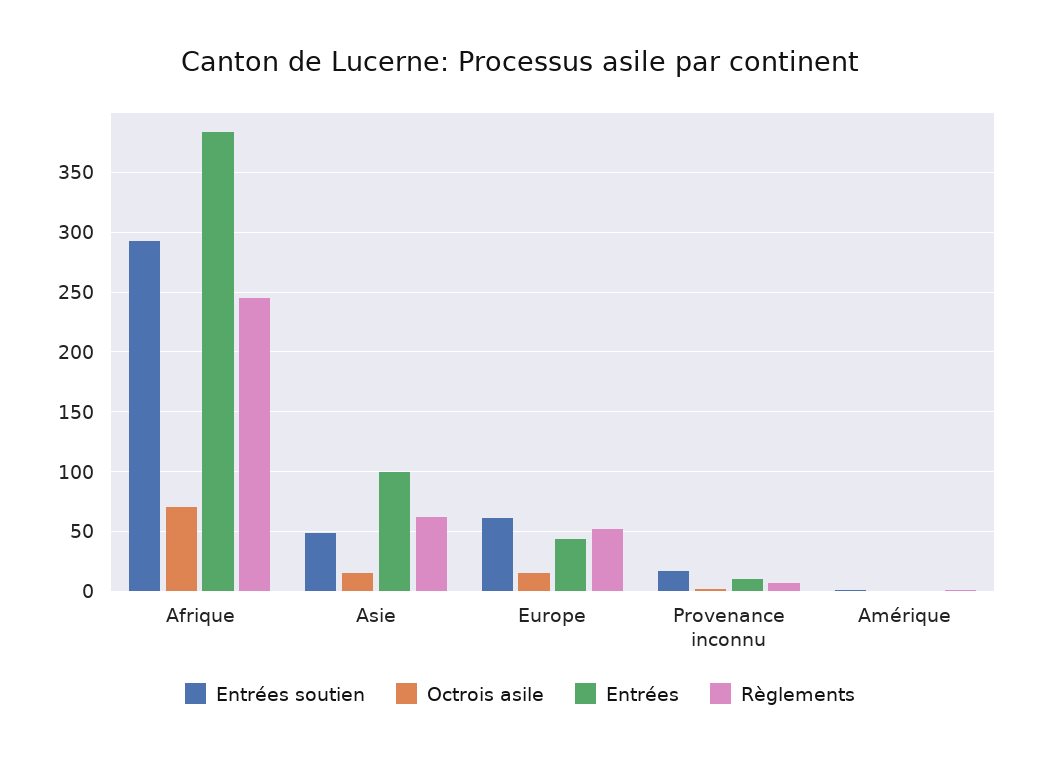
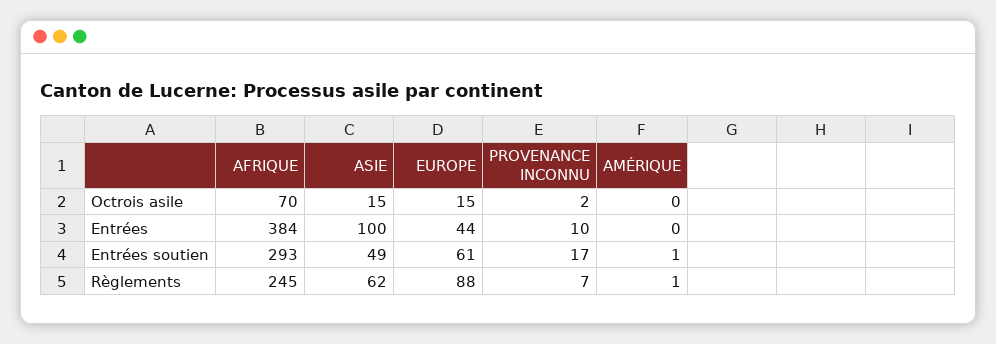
Règlements, Europe: 50 -> 88

